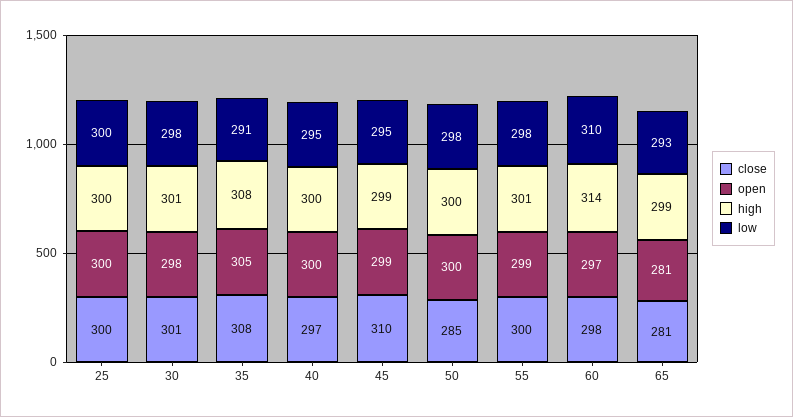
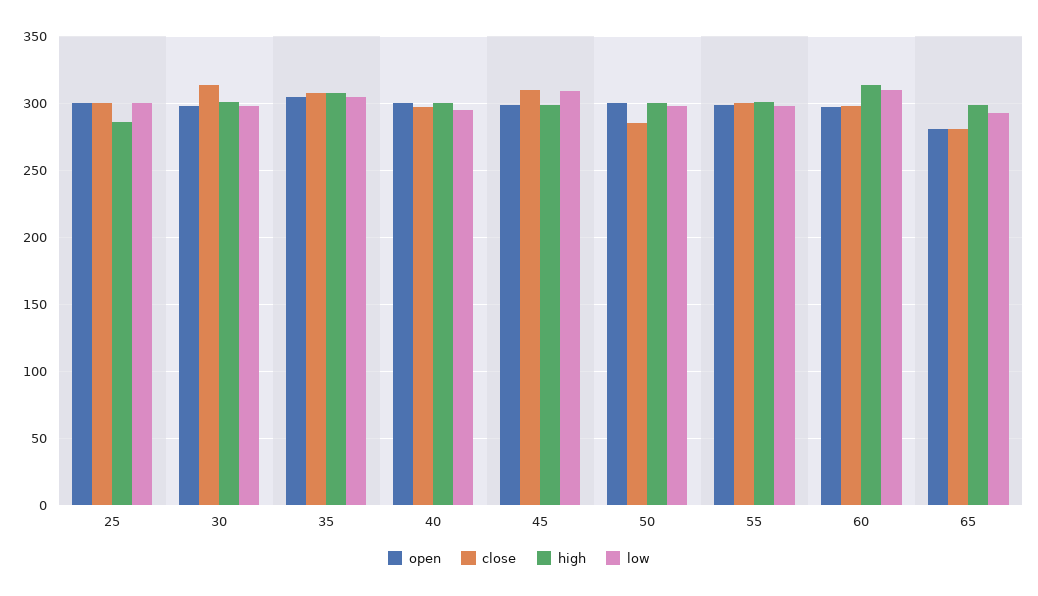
high, 25: 300 -> 285
close, 30: 301 -> 315
low, 35: 291 -> 305
low, 45: 295 -> 310

